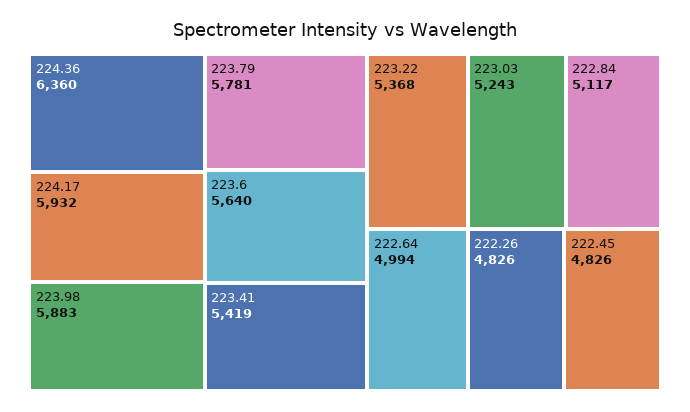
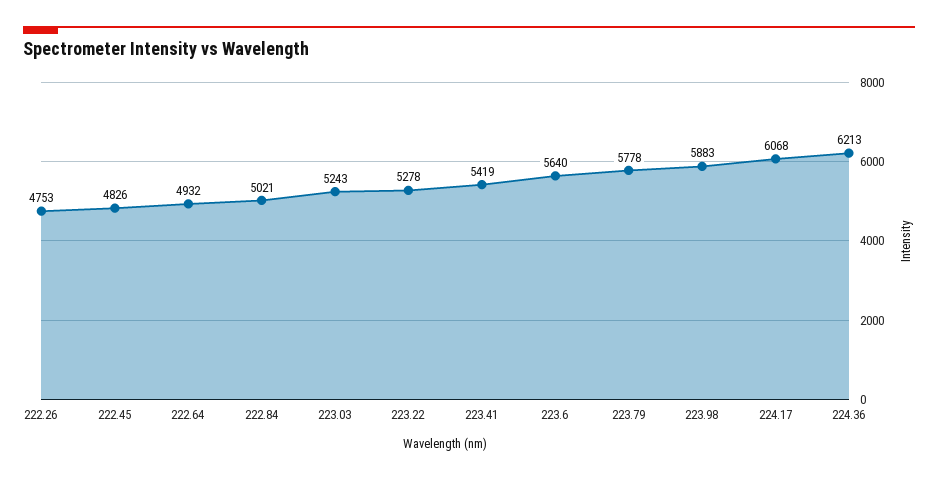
224.36: 6360 -> 6213
224.17: 5932 -> 6068
223.79: 5781 -> 5778
223.22: 5368 -> 5278
222.84: 5117 -> 5021
222.64: 4994 -> 4932
222.26: 4826 -> 4753

